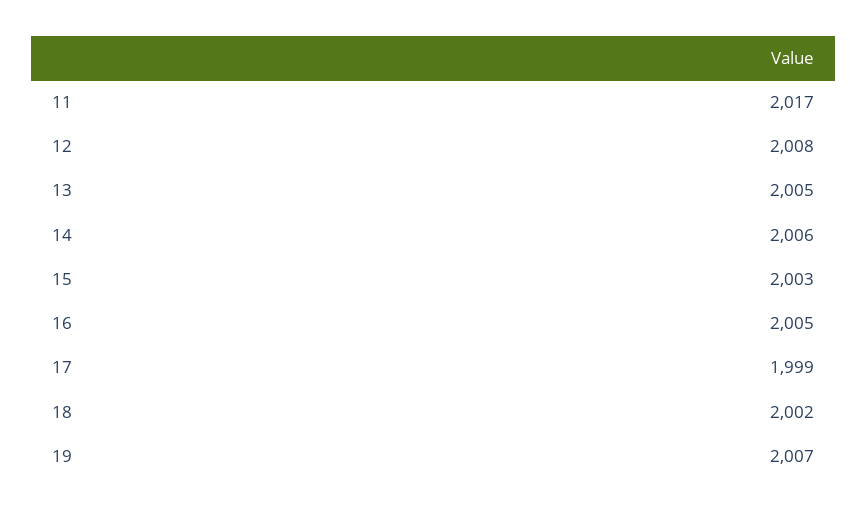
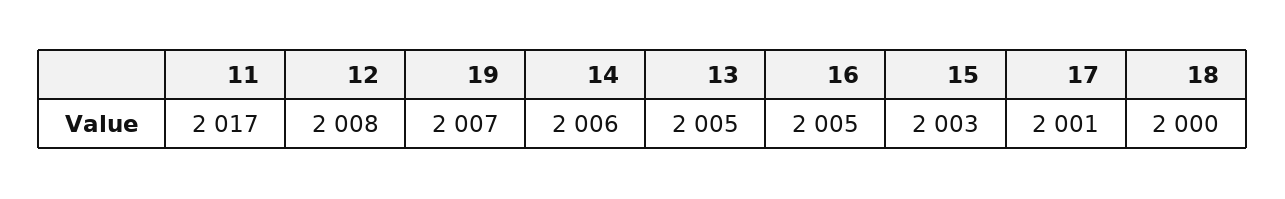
17: 1999 -> 2001
18: 2002 -> 2000

